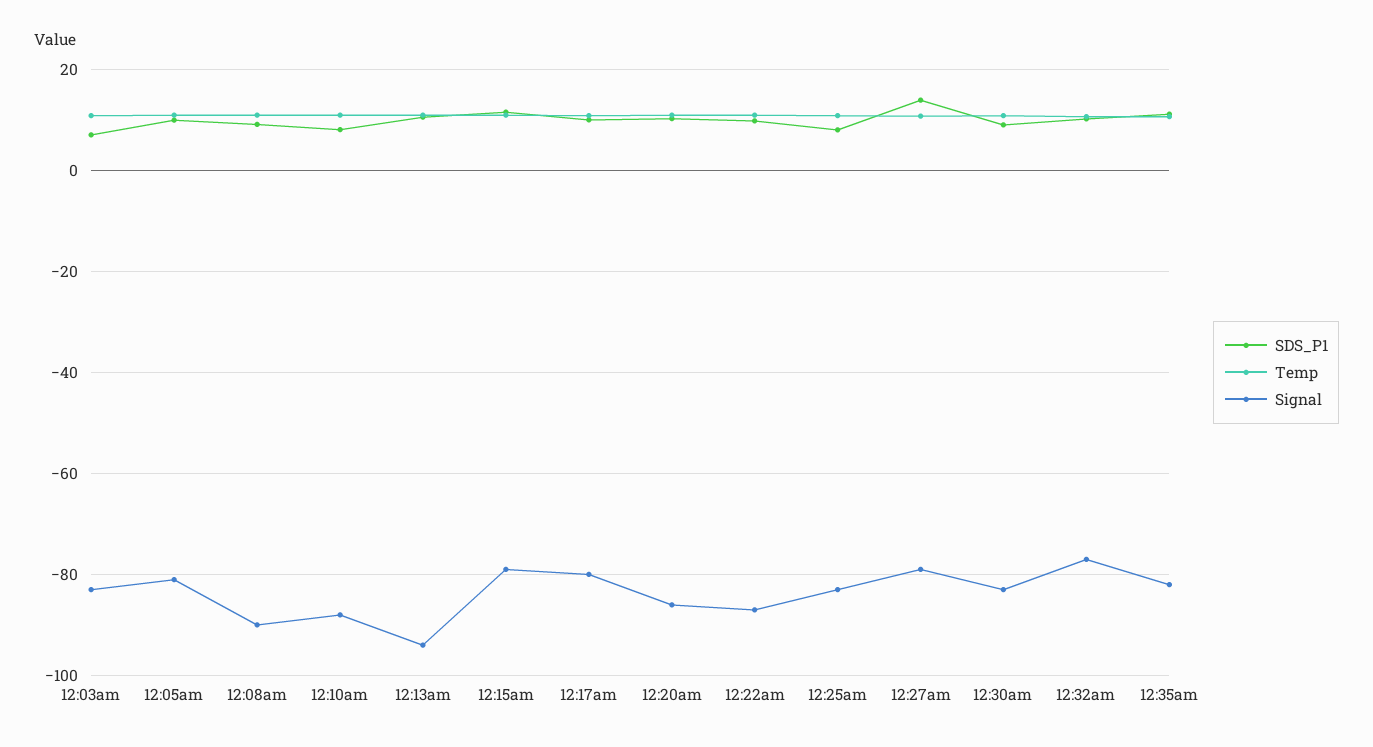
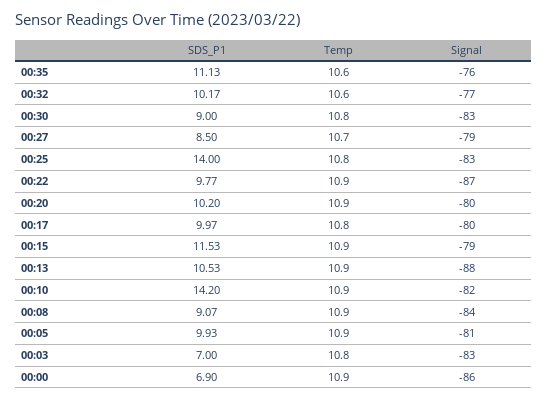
Signal, 12:08am: -90 -> -84
SDS_P1, 12:10am: 8 -> 14.2
Signal, 12:10am: -88 -> -82
Signal, 12:13am: -94 -> -88
Signal, 12:20am: -86 -> -80
SDS_P1, 12:25am: 8 -> 14
SDS_P1, 12:27am: 14 -> 8.5
Signal, 12:35am: -82 -> -76
SDS_P1, 00:00: none -> 6.9
Temp, 00:00: none -> 10.9
Signal, 00:00: none -> -86

